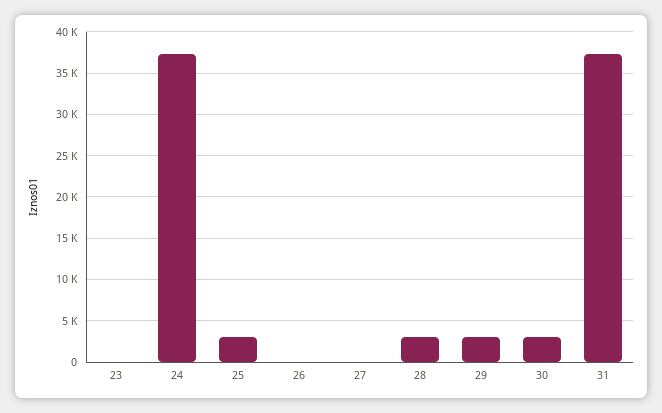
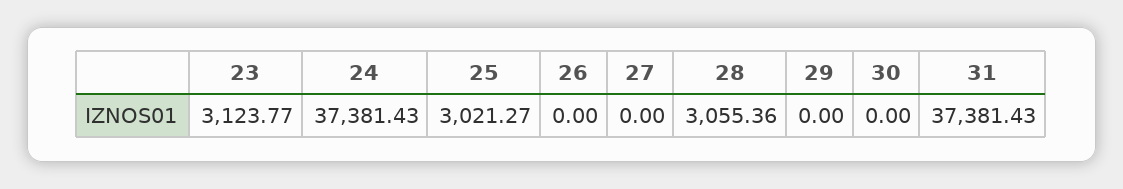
23: 0 -> 3123.77
29: 3000 -> 0
30: 3000 -> 0

